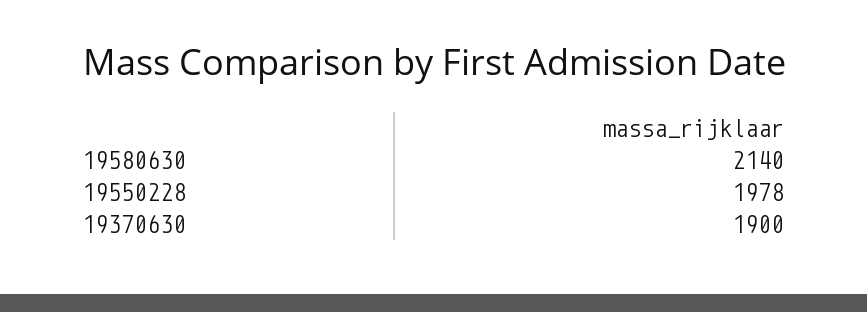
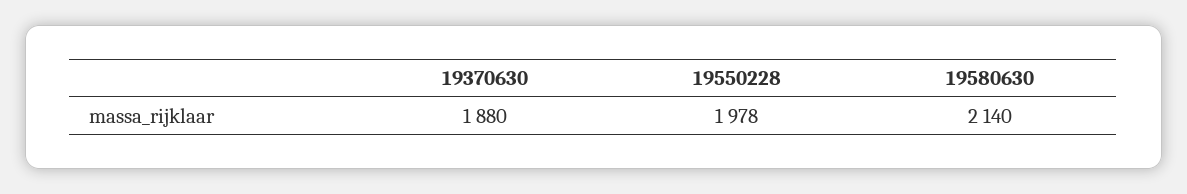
19370630: 1900 -> 1880

